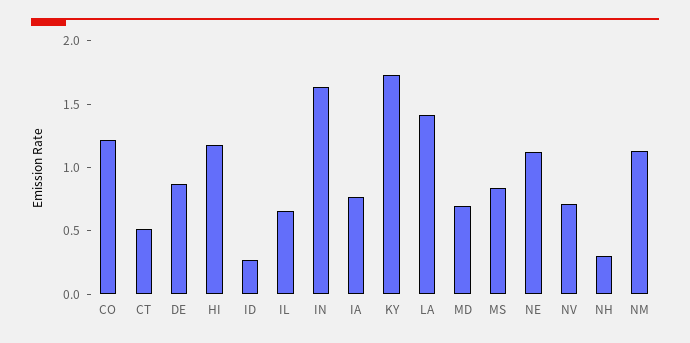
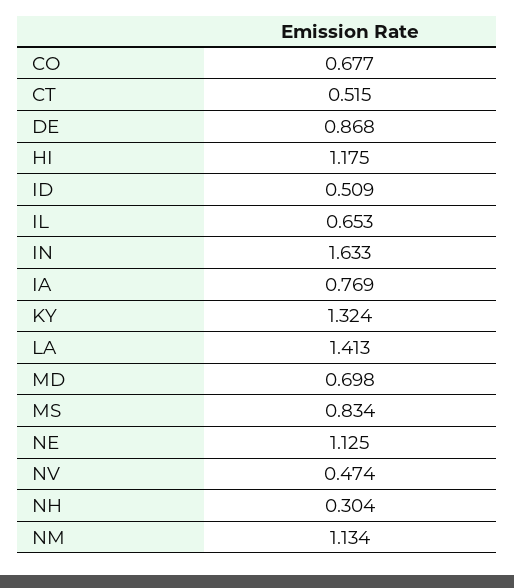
CO: 1.2 -> 0.677
ID: 0.3 -> 0.509
KY: 1.7 -> 1.324
NV: 0.7 -> 0.474

